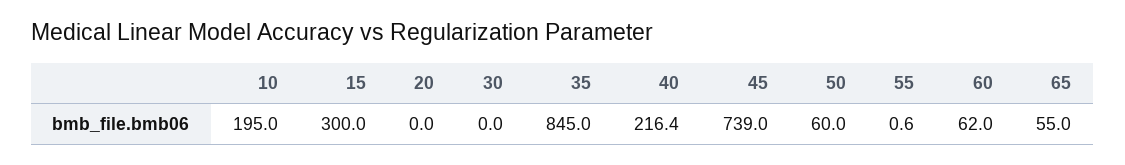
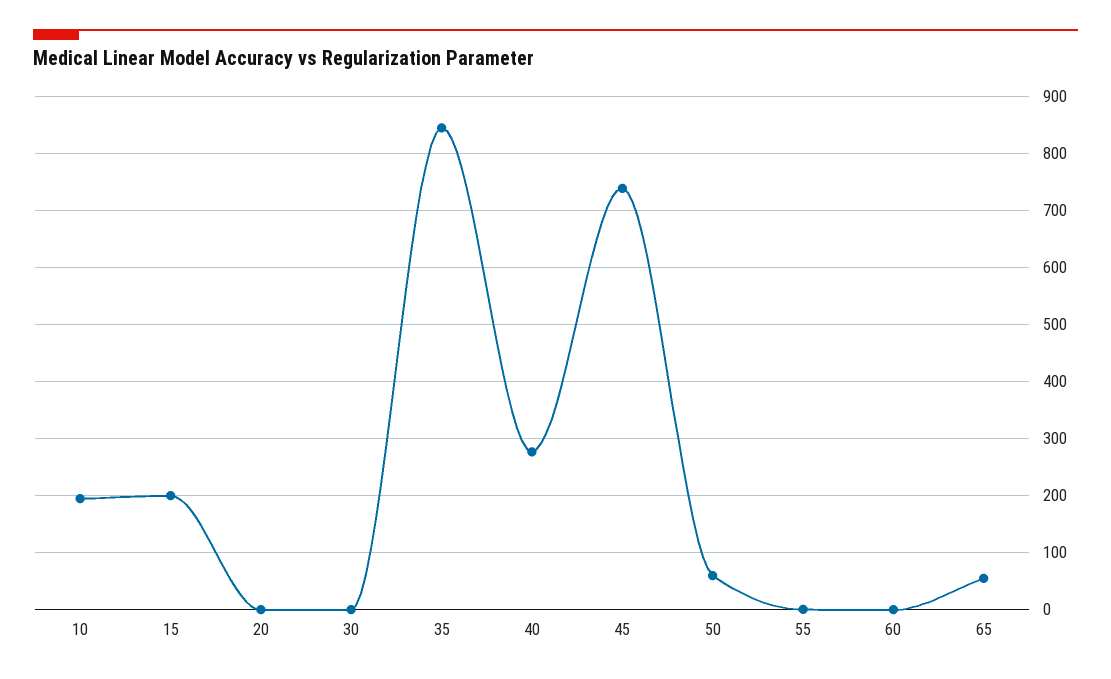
15: 300 -> 200
40: 216.4 -> 280
60: 62 -> 0

